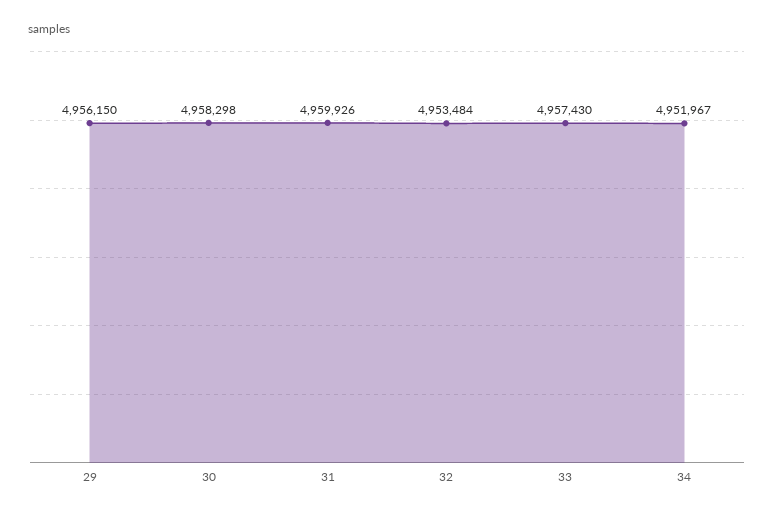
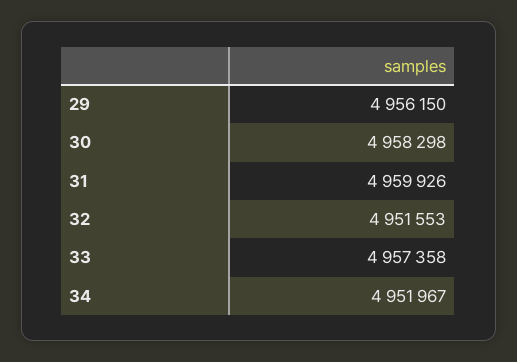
32: 4953484 -> 4951553
33: 4957430 -> 4957358

